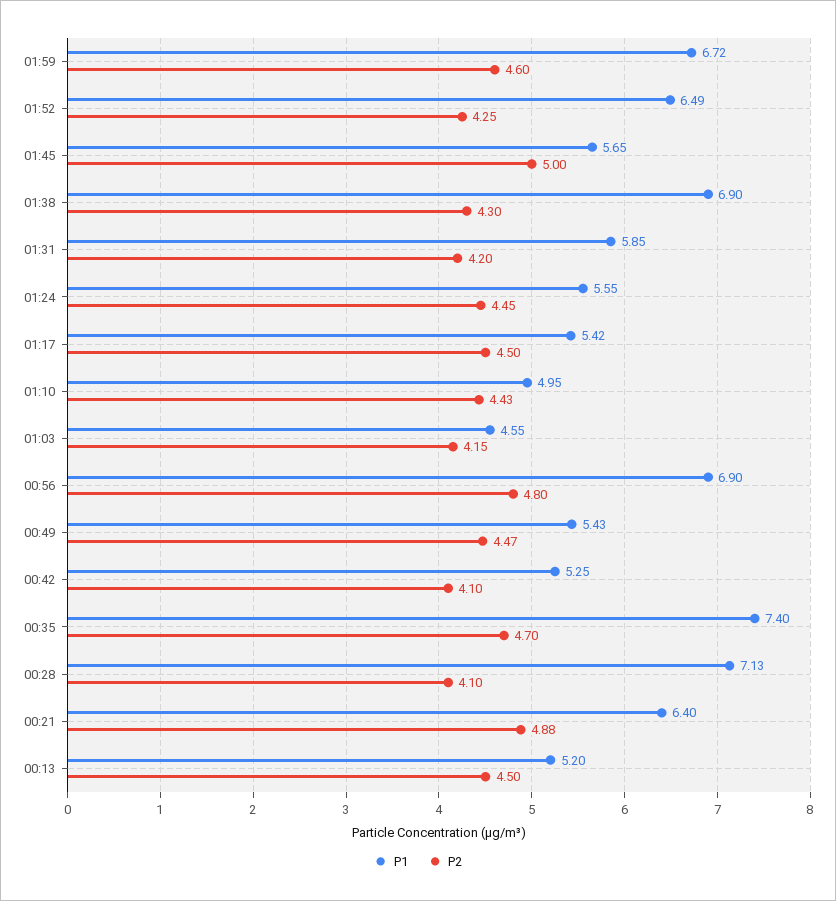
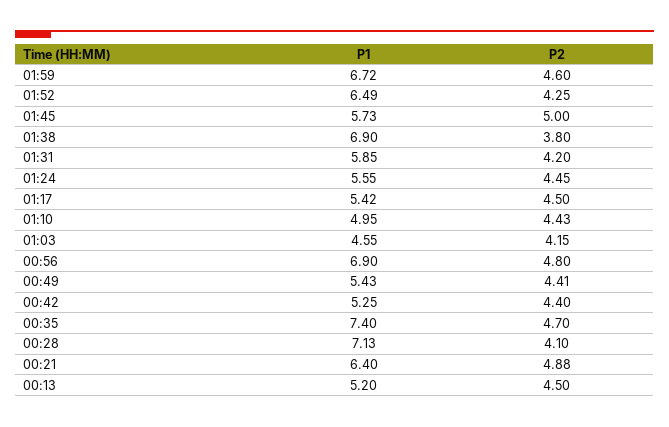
P1, 01:45: 5.65 -> 5.73
P2, 01:38: 4.3 -> 3.8
P2, 00:49: 4.47 -> 4.41
P2, 00:42: 4.1 -> 4.4

